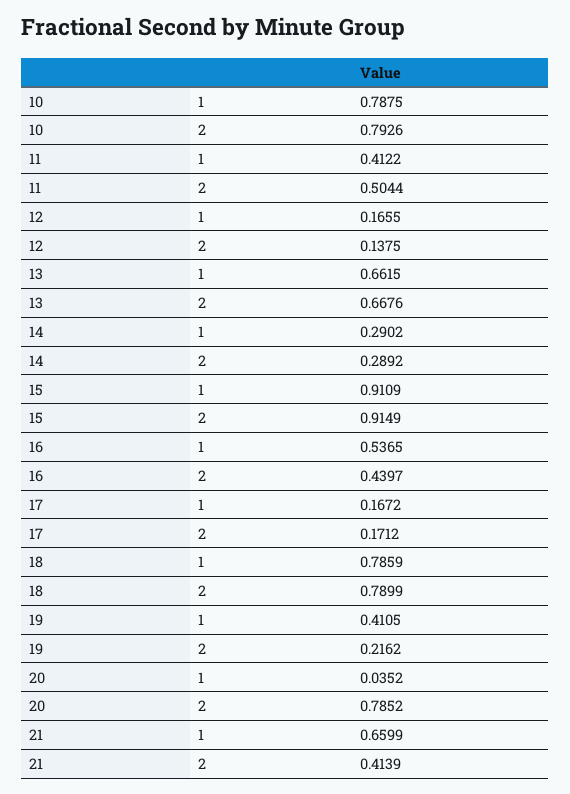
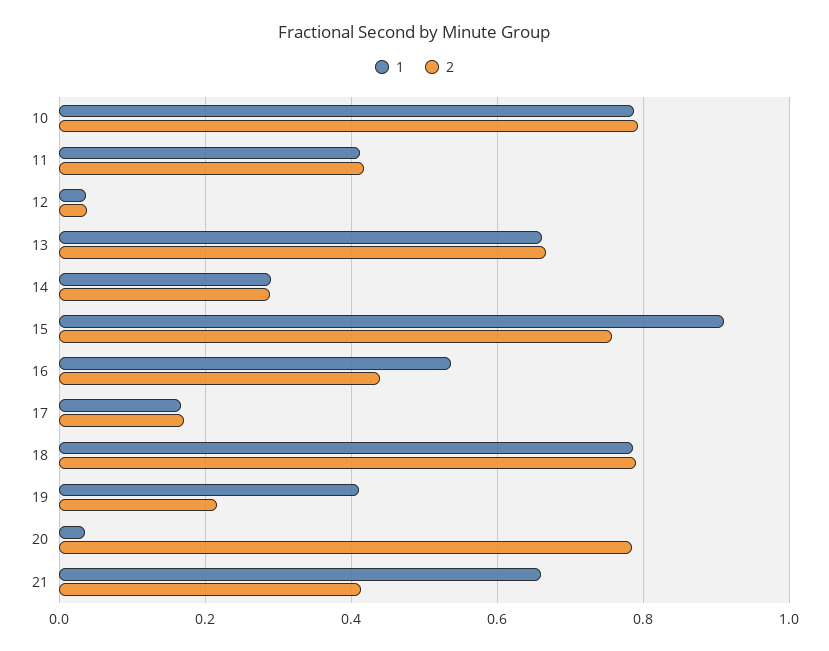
2, 11: 0.5044 -> 0.42
1, 12: 0.1655 -> 0.04
2, 12: 0.1375 -> 0.04
2, 15: 0.9149 -> 0.76

